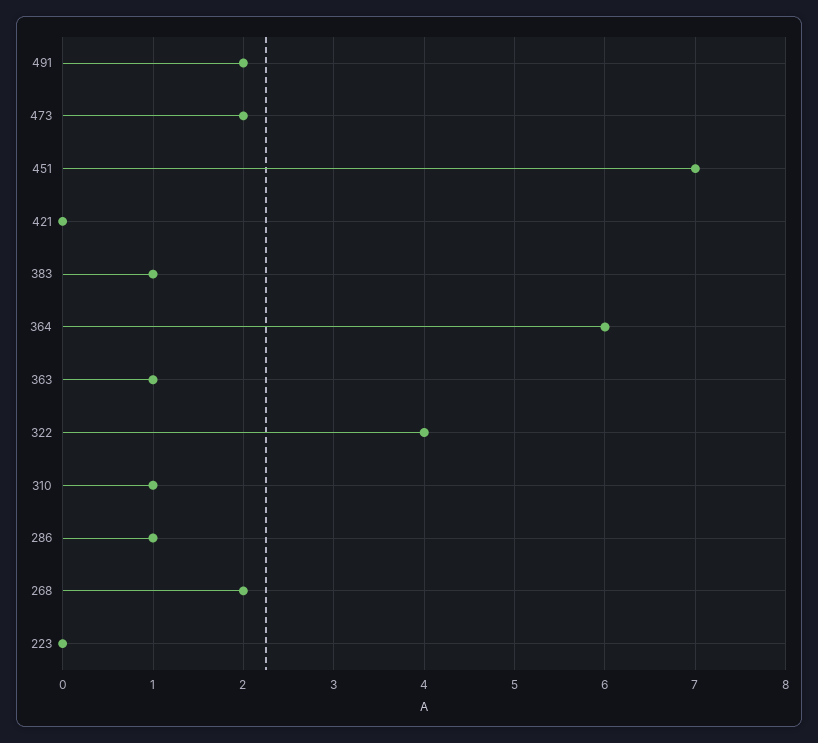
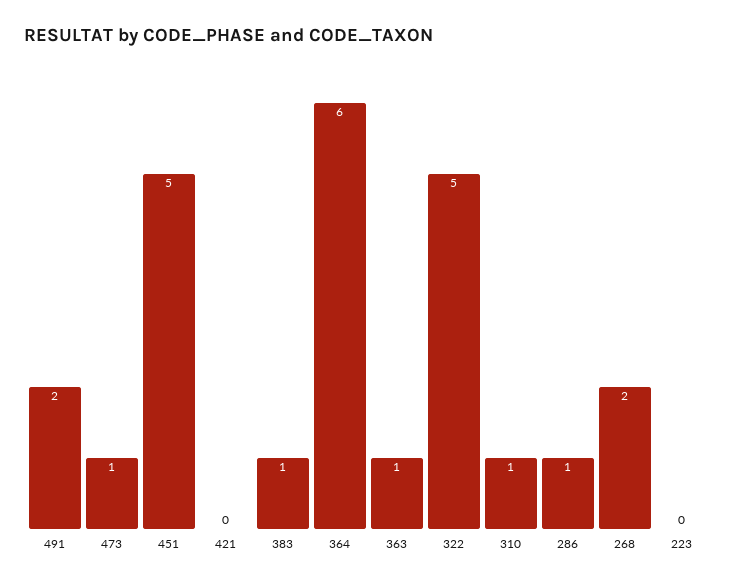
473: 2 -> 1
451: 7 -> 5
322: 4 -> 5

